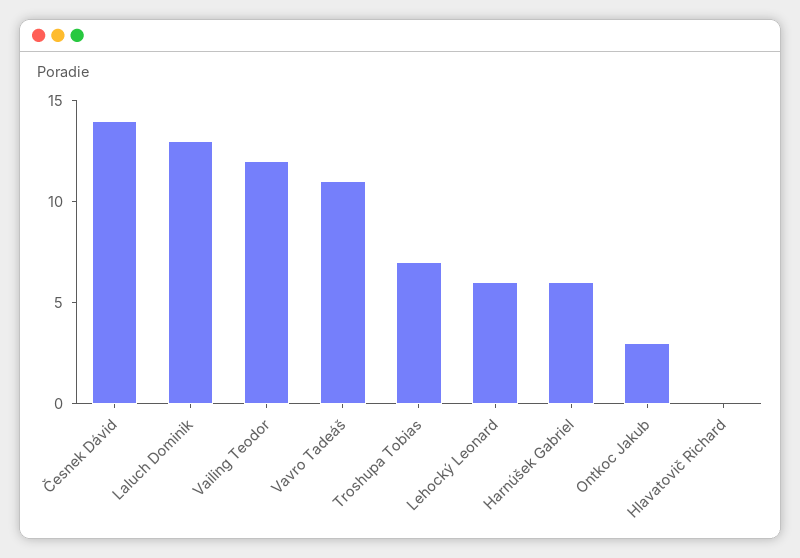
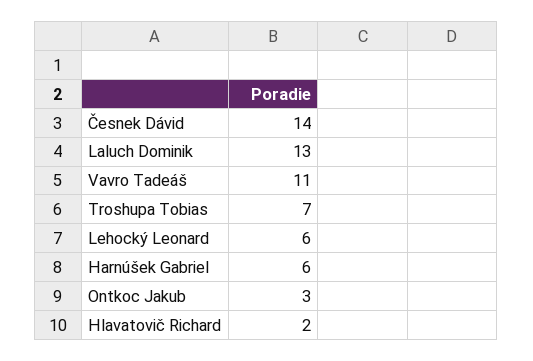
Vailing Teodor: 12 -> none
Hlavatovič Richard: 0 -> 2

